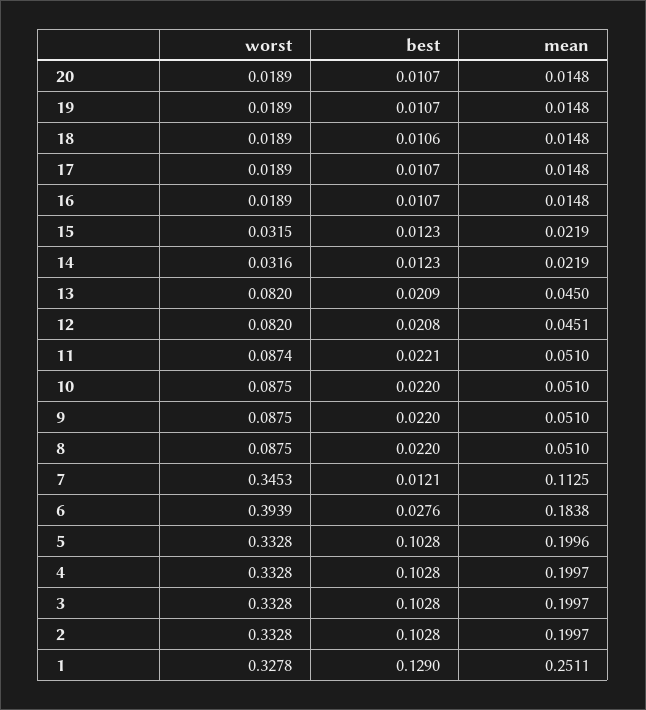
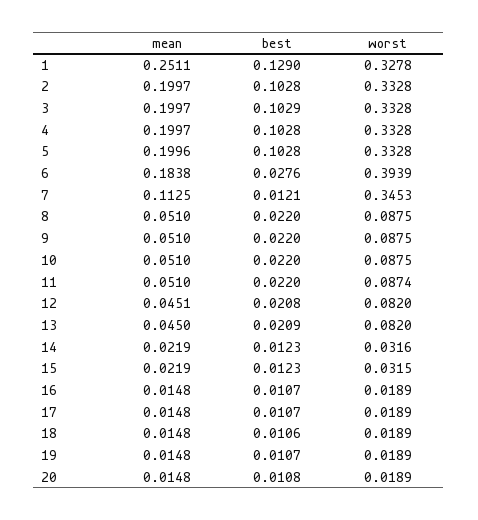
best, 20: 0.0107 -> 0.0108
best, 11: 0.0221 -> 0.022
best, 3: 0.1028 -> 0.1029

